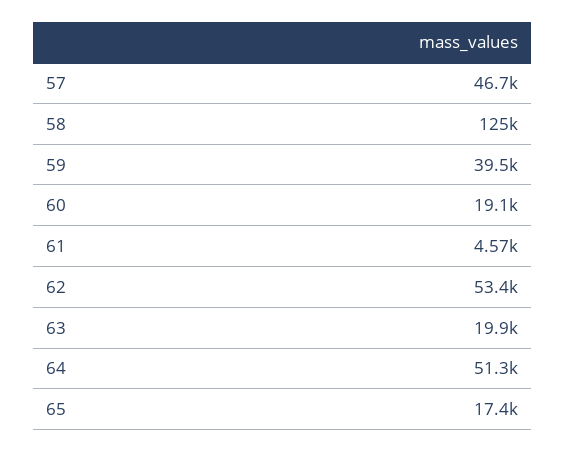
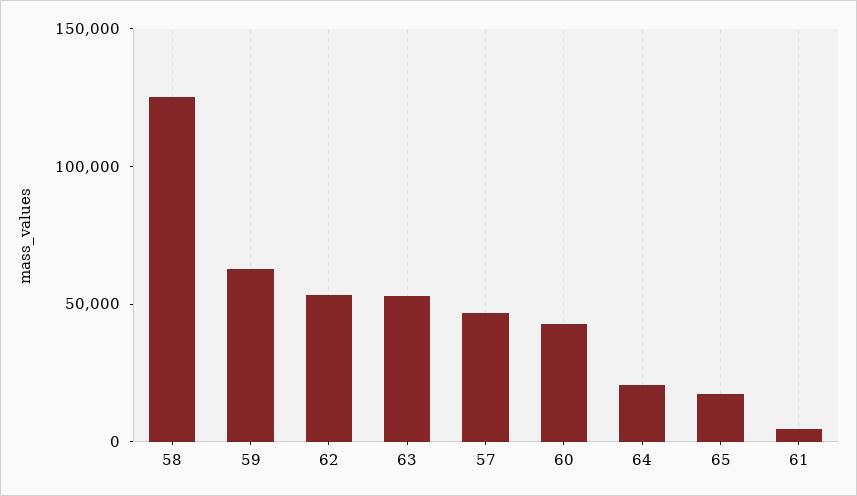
59: 39500 -> 60000
60: 19100 -> 40000
63: 19900 -> 50000
64: 51300 -> 20000

